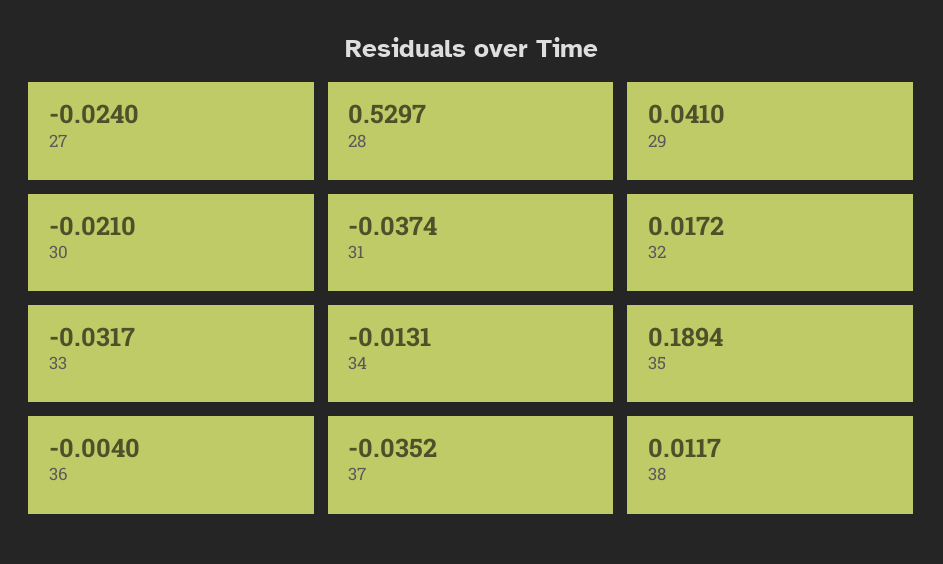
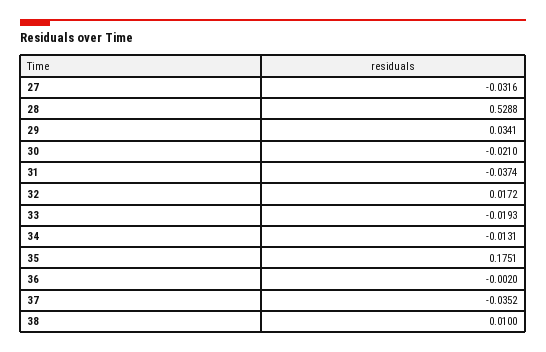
27: -0.024 -> -0.0316
28: 0.5297 -> 0.5288
29: 0.041 -> 0.0341
33: -0.0317 -> -0.0193
35: 0.1894 -> 0.1751
36: -0.004 -> -0.002
38: 0.0117 -> 0.01

